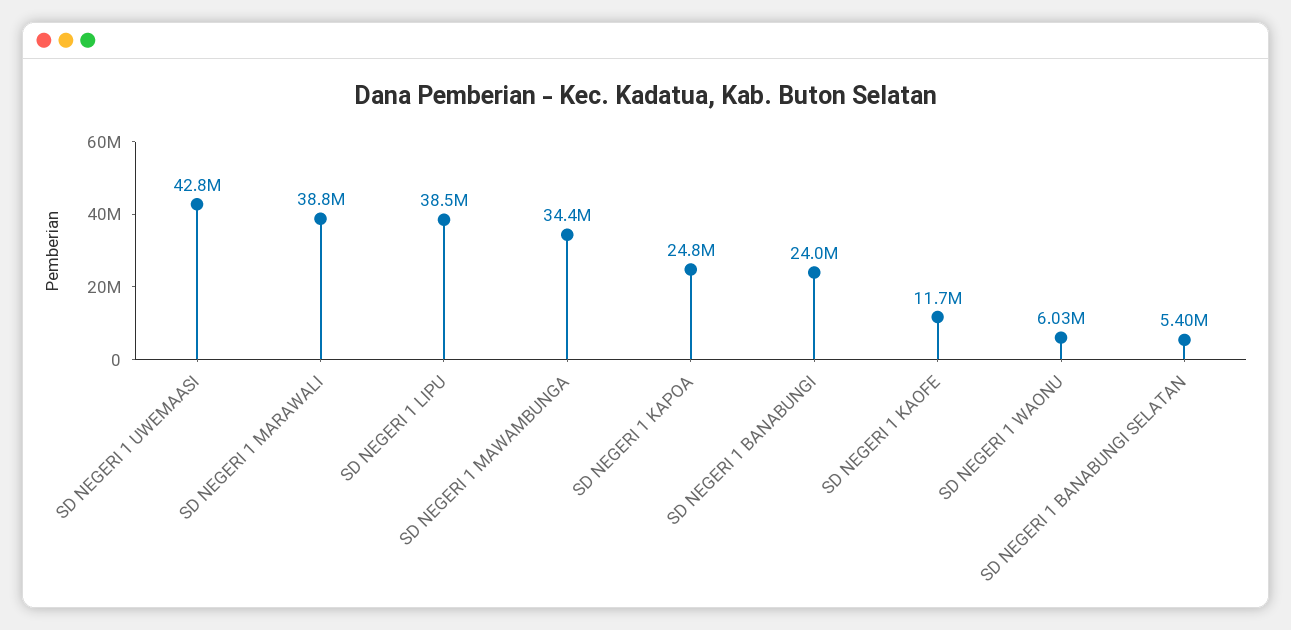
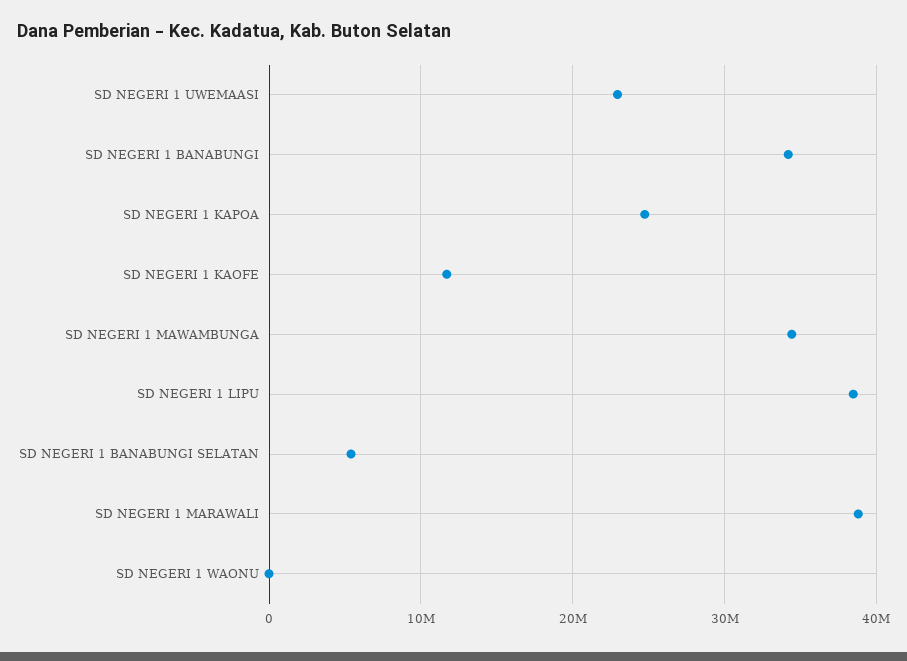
SD NEGERI 1 UWEMAASI: 42800000 -> 23000000
SD NEGERI 1 BANABUNGI: 24000000 -> 34000000
SD NEGERI 1 WAONU: 6030000 -> 0

